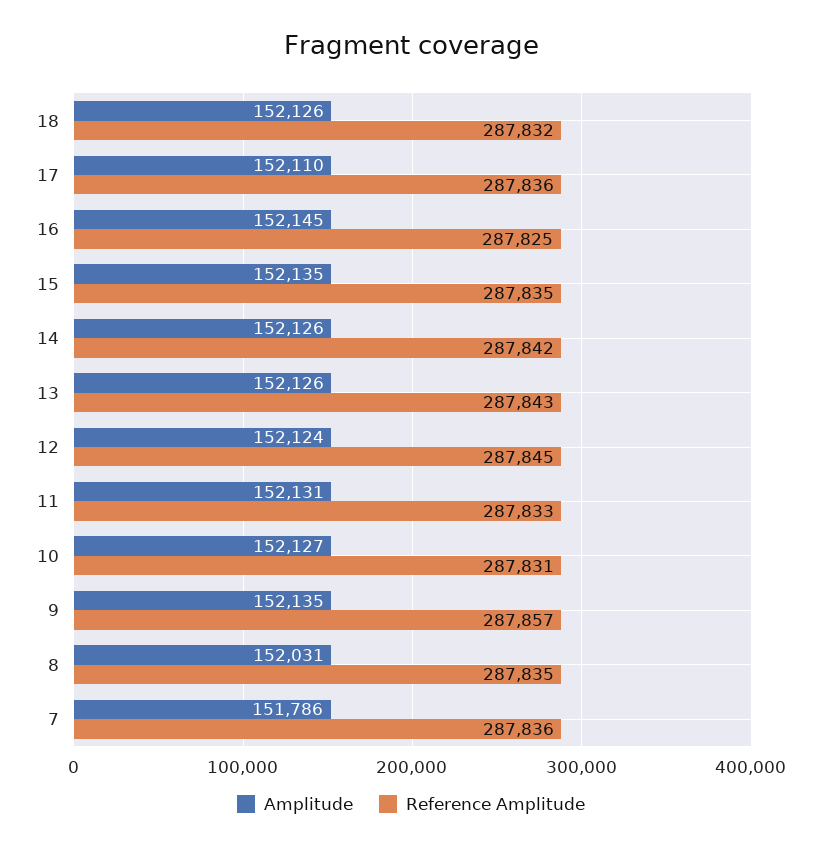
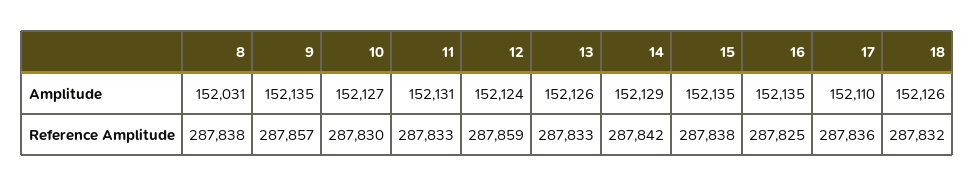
Amplitude, 16: 152145 -> 152135
Reference Amplitude, 15: 287835 -> 287838
Amplitude, 14: 152126 -> 152129
Reference Amplitude, 13: 287843 -> 287833
Reference Amplitude, 12: 287845 -> 287859
Reference Amplitude, 10: 287831 -> 287830
Reference Amplitude, 8: 287835 -> 287838
Amplitude, 7: 151786 -> none
Reference Amplitude, 7: 287836 -> none

